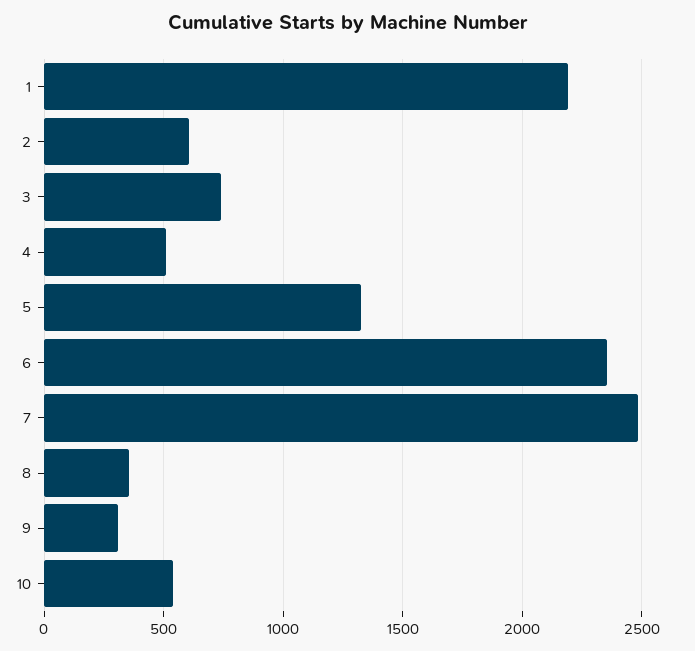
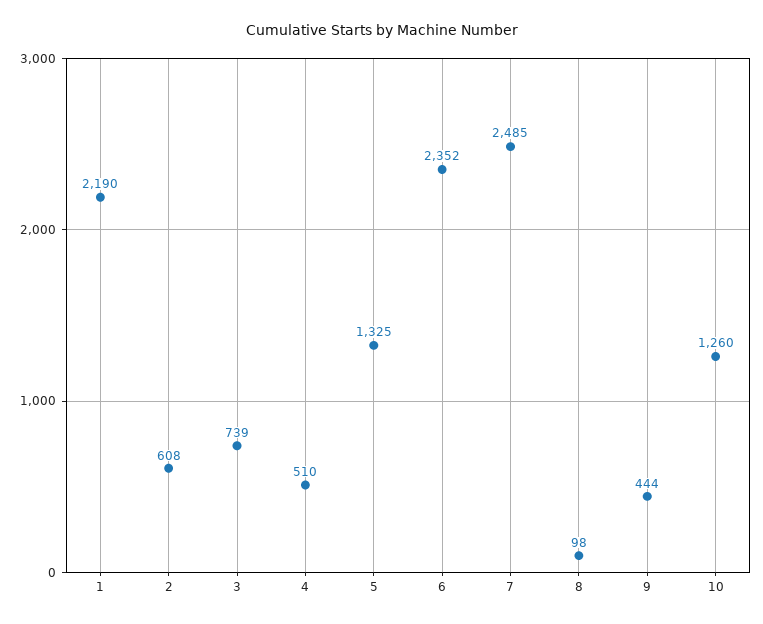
8: 350 -> 98
9: 300 -> 444
10: 550 -> 1260

